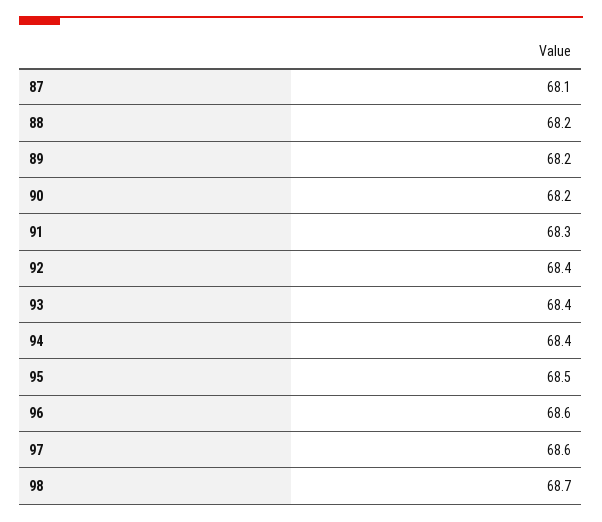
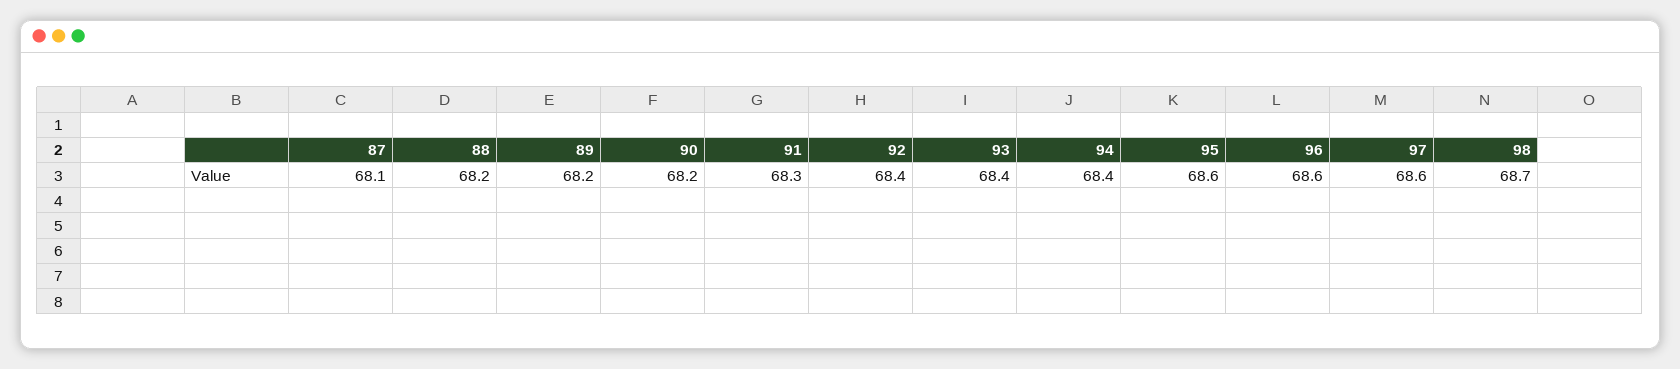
95: 68.5 -> 68.6

